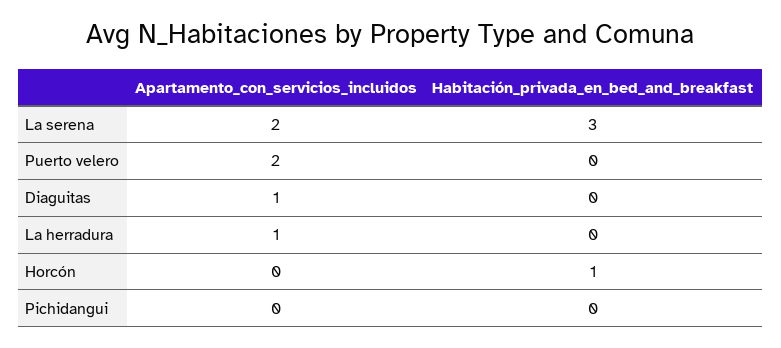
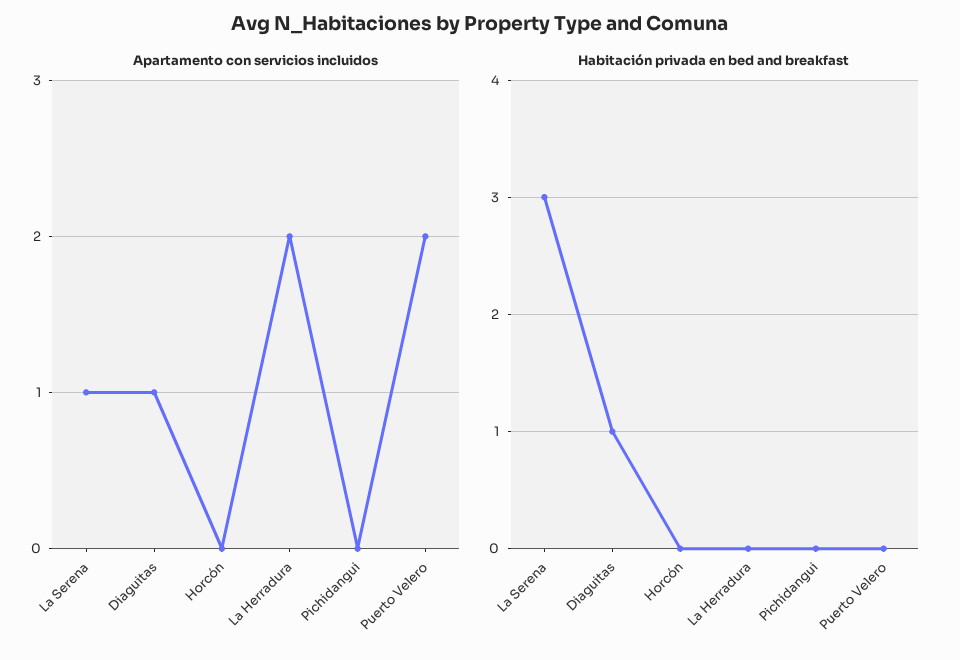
Apartamento_con_servicios_incluidos, La serena: 2 -> 1
Habitación_privada_en_bed_and_breakfast, Diaguitas: 0 -> 1
Apartamento_con_servicios_incluidos, La herradura: 1 -> 2
Habitación_privada_en_bed_and_breakfast, Horcón: 1 -> 0

